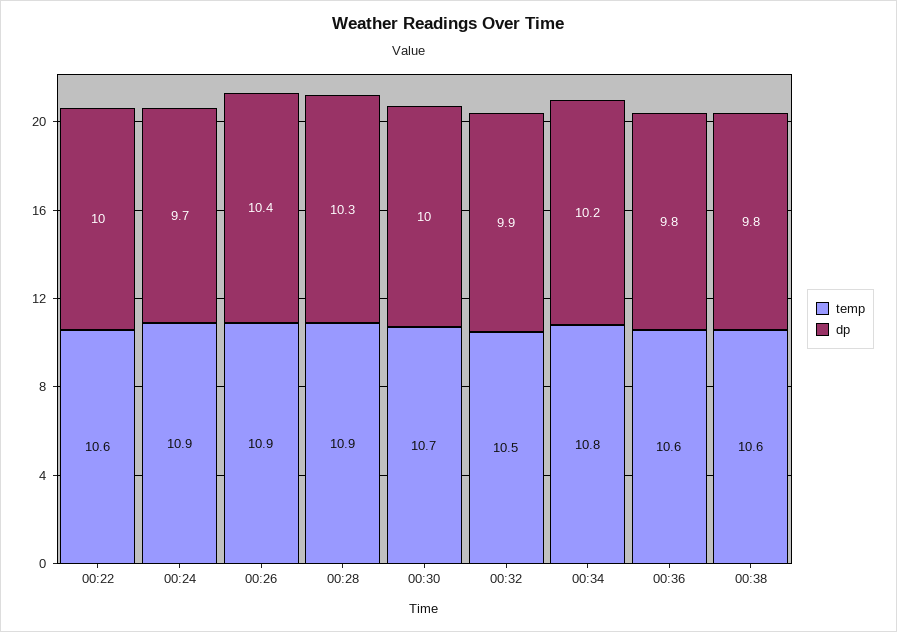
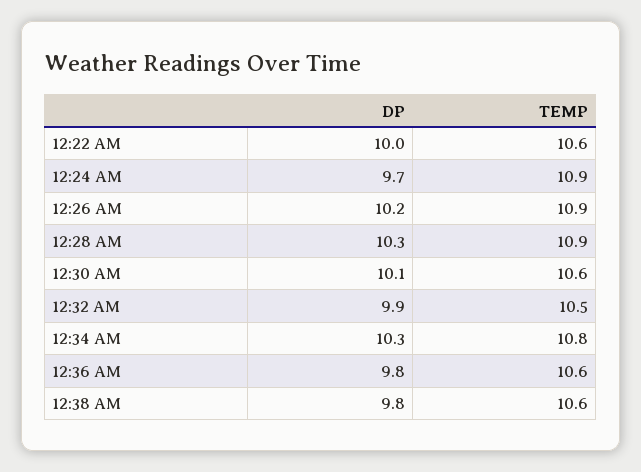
dp, 00:26: 10.4 -> 10.2
temp, 00:30: 10.7 -> 10.6
dp, 00:30: 10 -> 10.1
dp, 00:34: 10.2 -> 10.3

